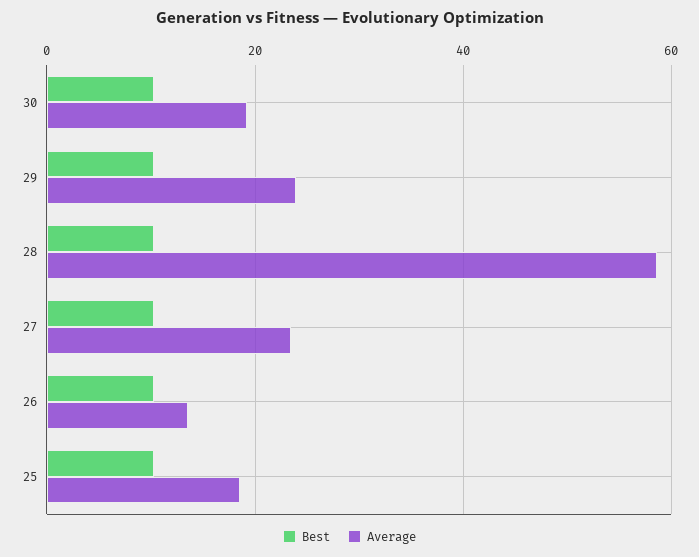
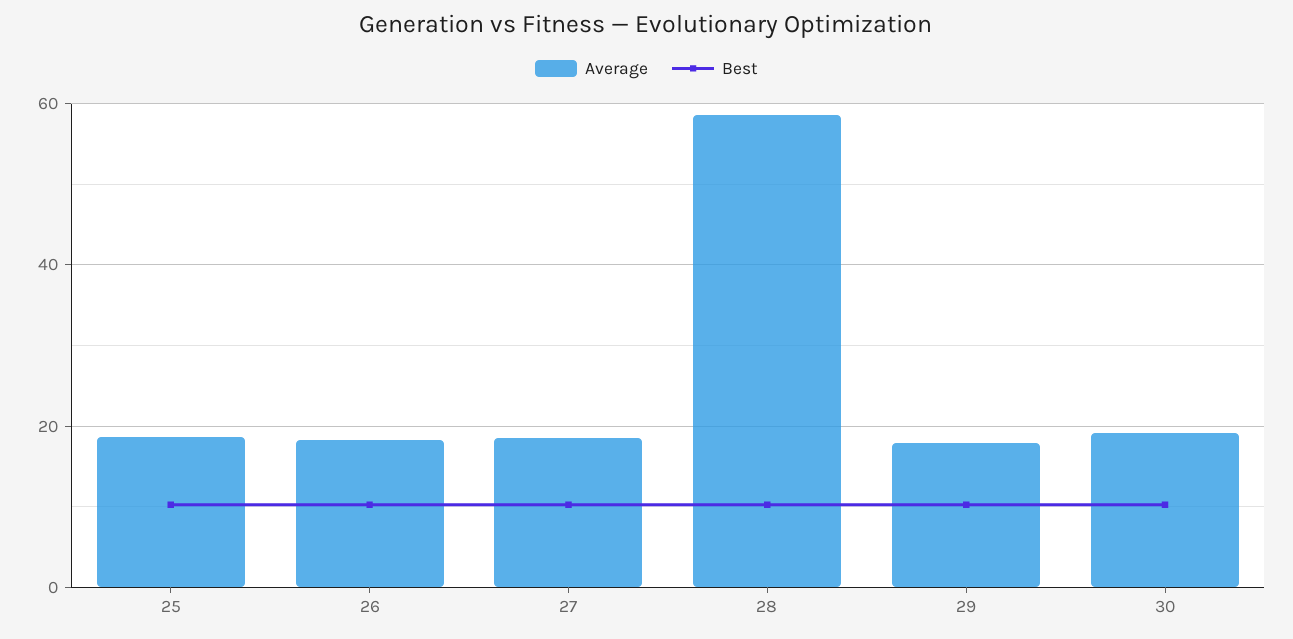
Average, 29: 24 -> 18
Average, 27: 24 -> 18
Average, 26: 14 -> 18

